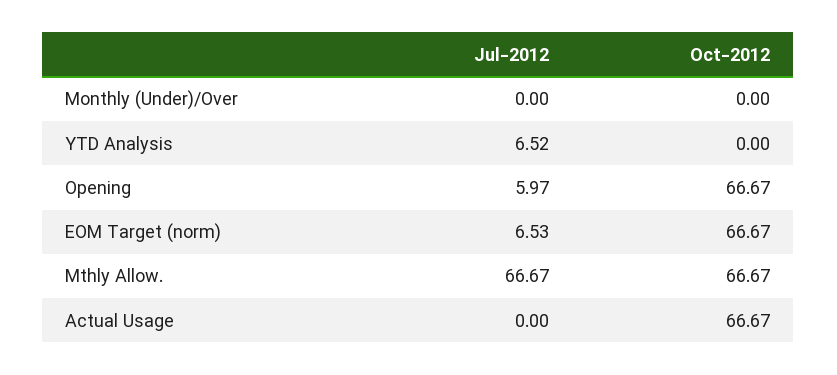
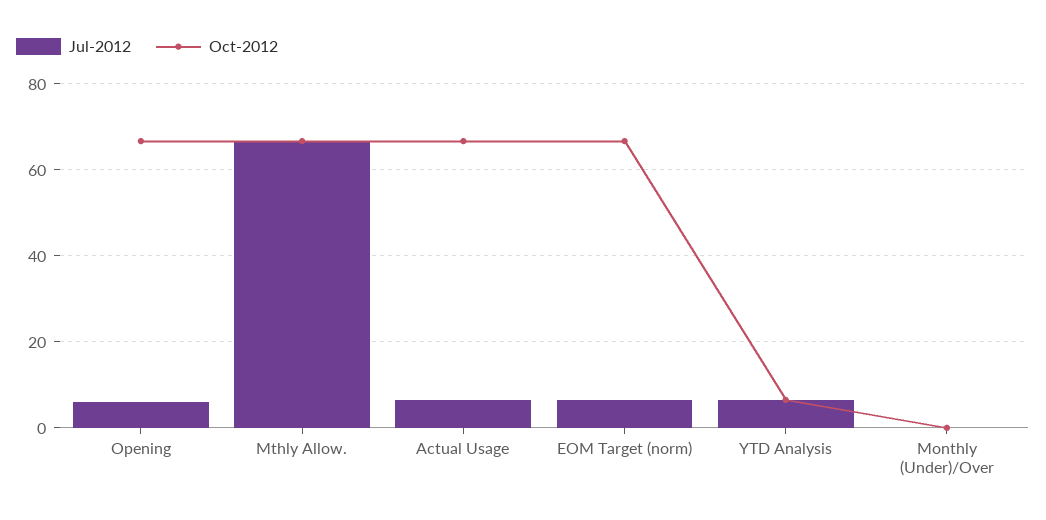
Oct-2012, YTD Analysis: 0 -> 6
Jul-2012, Actual Usage: 0 -> 6

